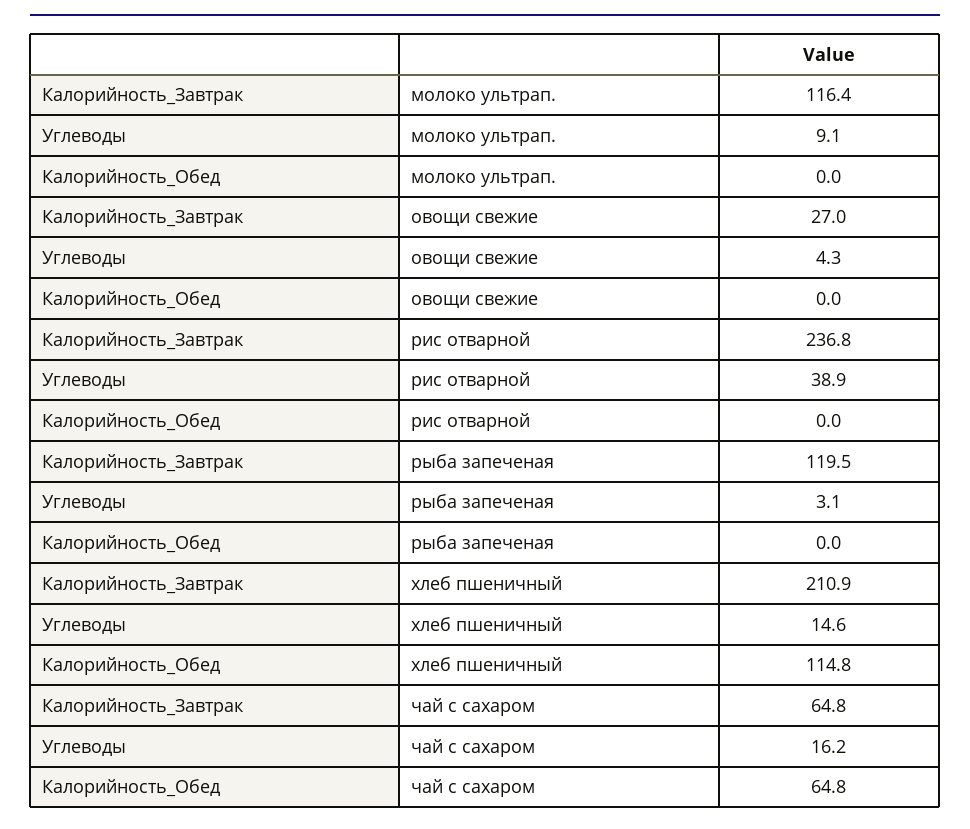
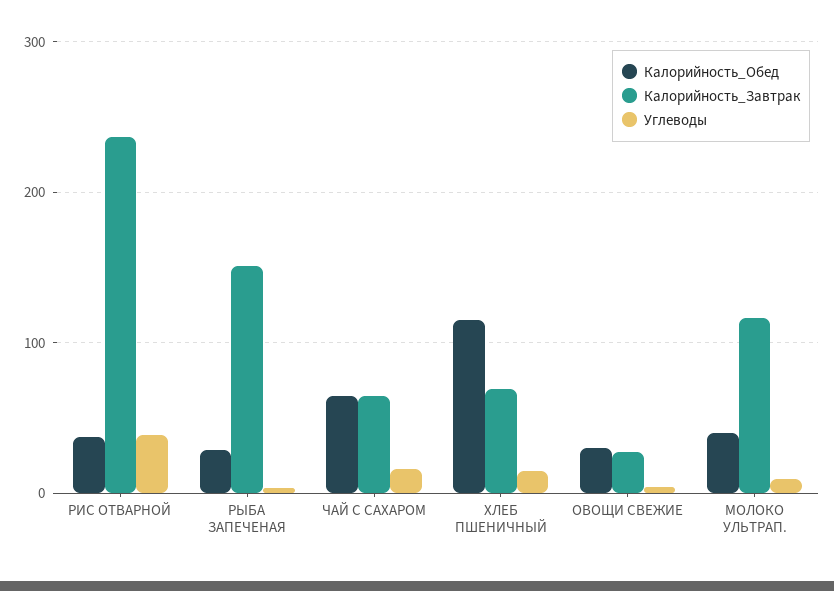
Калорийность_Обед, молоко ультрап.: 0 -> 40
Калорийность_Обед, овощи свежие: 0 -> 30
Калорийность_Обед, рис отварной: 0 -> 40
Калорийность_Завтрак, рыба запеченая: 119.5 -> 150
Калорийность_Обед, рыба запеченая: 0 -> 30
Калорийность_Завтрак, хлеб пшеничный: 210.9 -> 70

